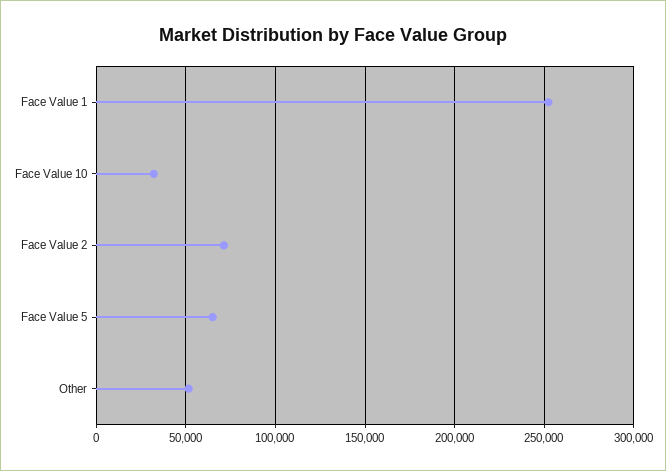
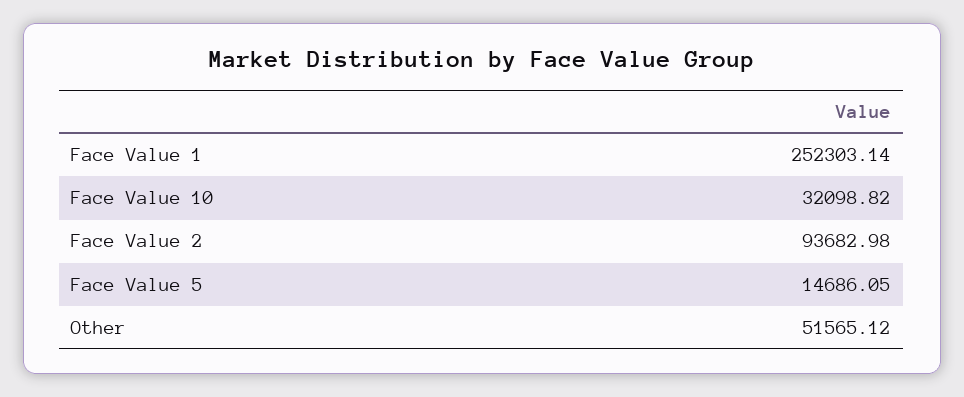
Face Value 2: 70000 -> 93682.98
Face Value 5: 65000 -> 14686.05

